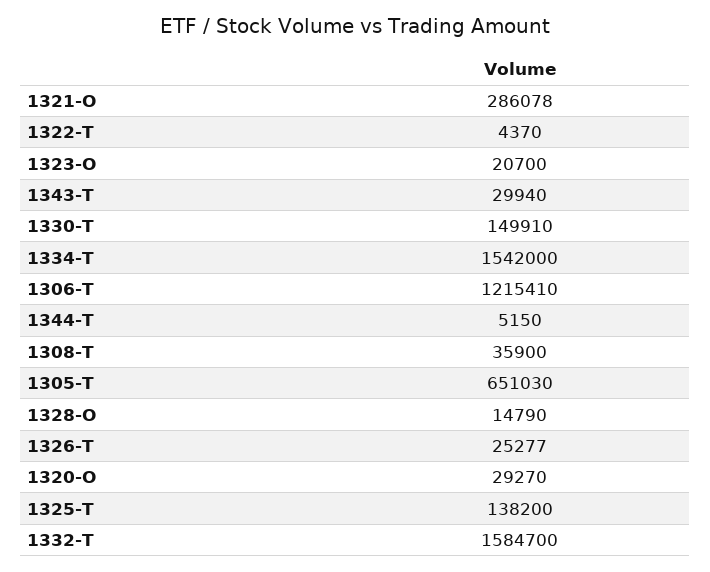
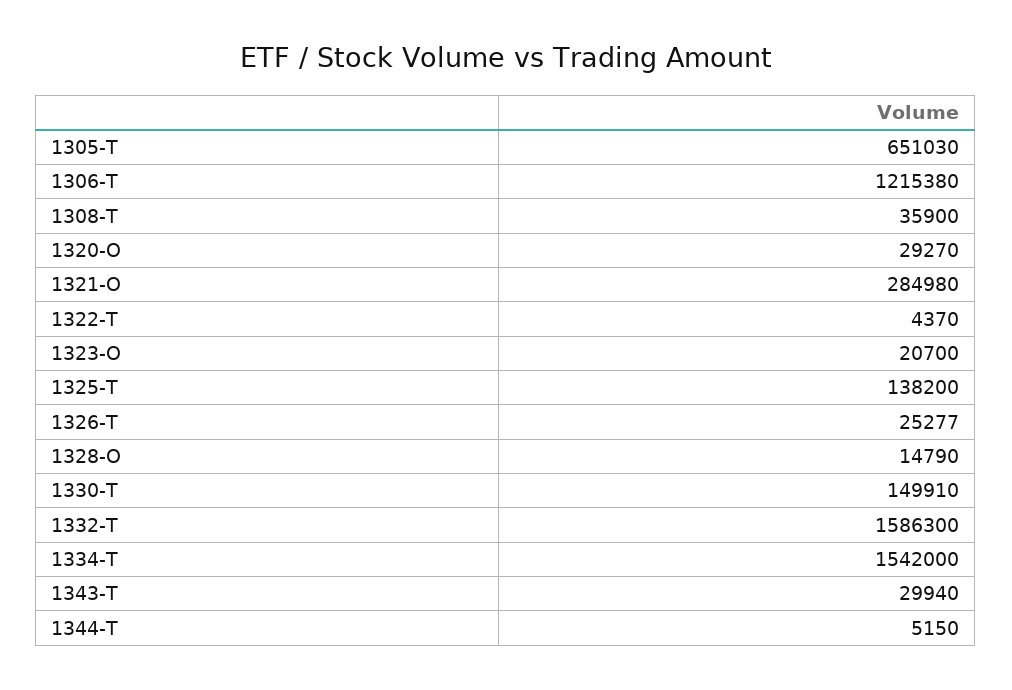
1321-O: 286078 -> 284980
1306-T: 1215410 -> 1215380
1332-T: 1584700 -> 1586300

